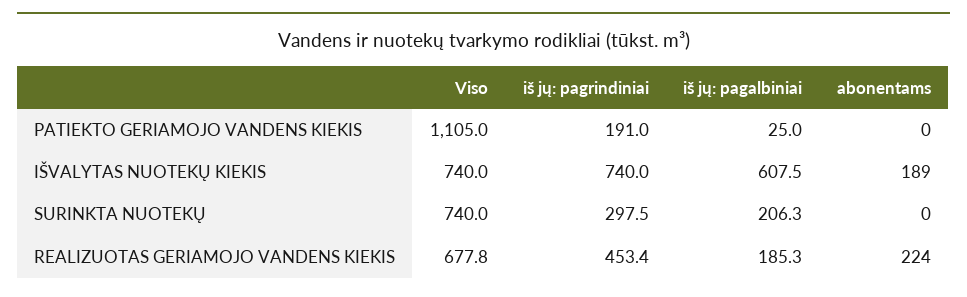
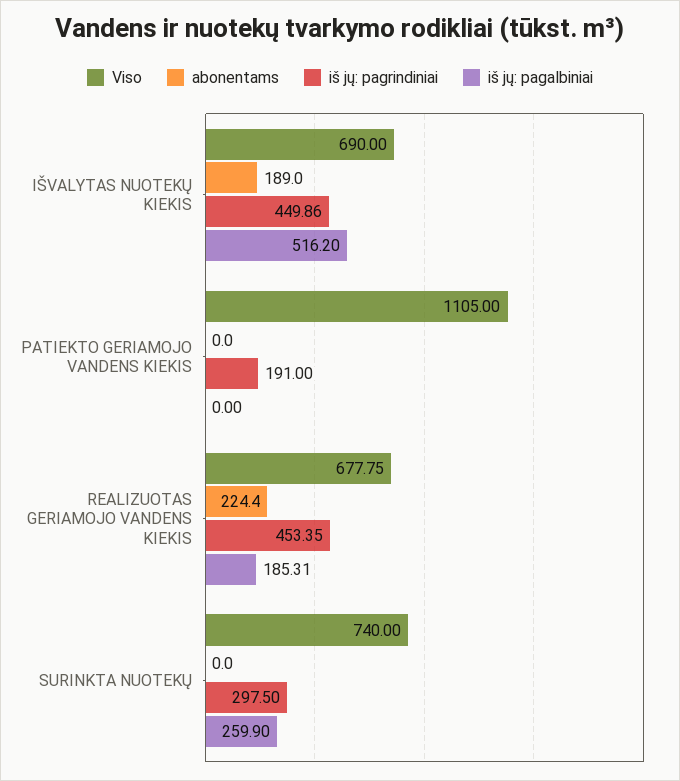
iš jų: pagalbiniai, PATIEKTO GERIAMOJO VANDENS KIEKIS: 25 -> 0
Viso, IŠVALYTAS NUOTEKŲ KIEKIS: 740 -> 690
iš jų: pagrindiniai, IŠVALYTAS NUOTEKŲ KIEKIS: 740 -> 449.86
iš jų: pagalbiniai, IŠVALYTAS NUOTEKŲ KIEKIS: 607.5 -> 516.2
iš jų: pagalbiniai, SURINKTA NUOTEKŲ: 206.3 -> 259.9

